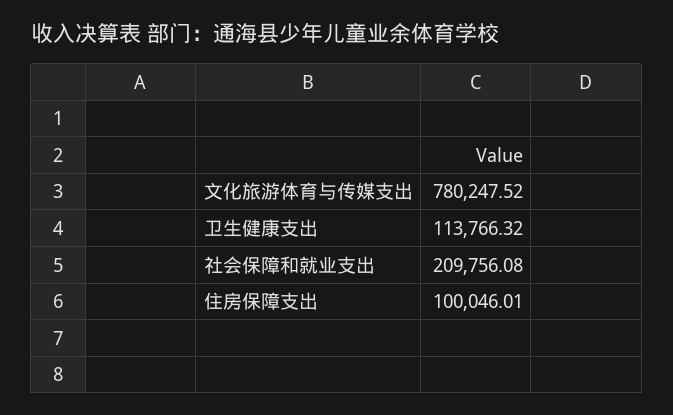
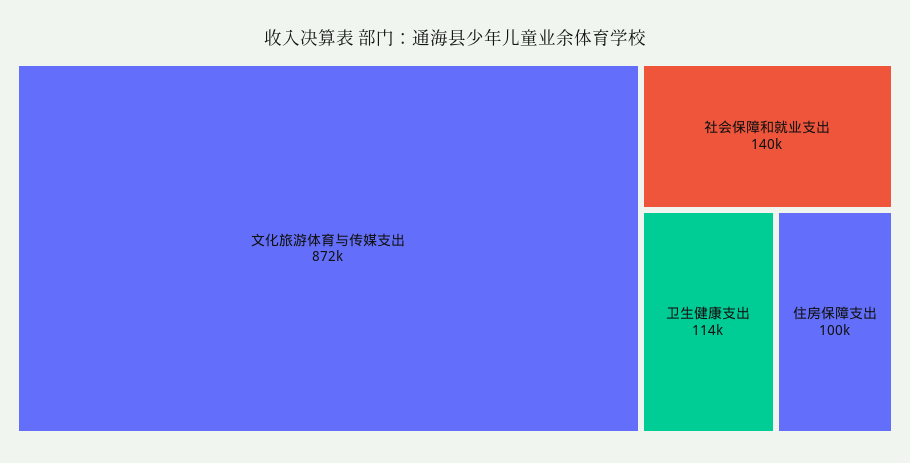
文化旅游体育与传媒支出: 780247.52 -> 872000
社会保障和就业支出: 209756.08 -> 140000

